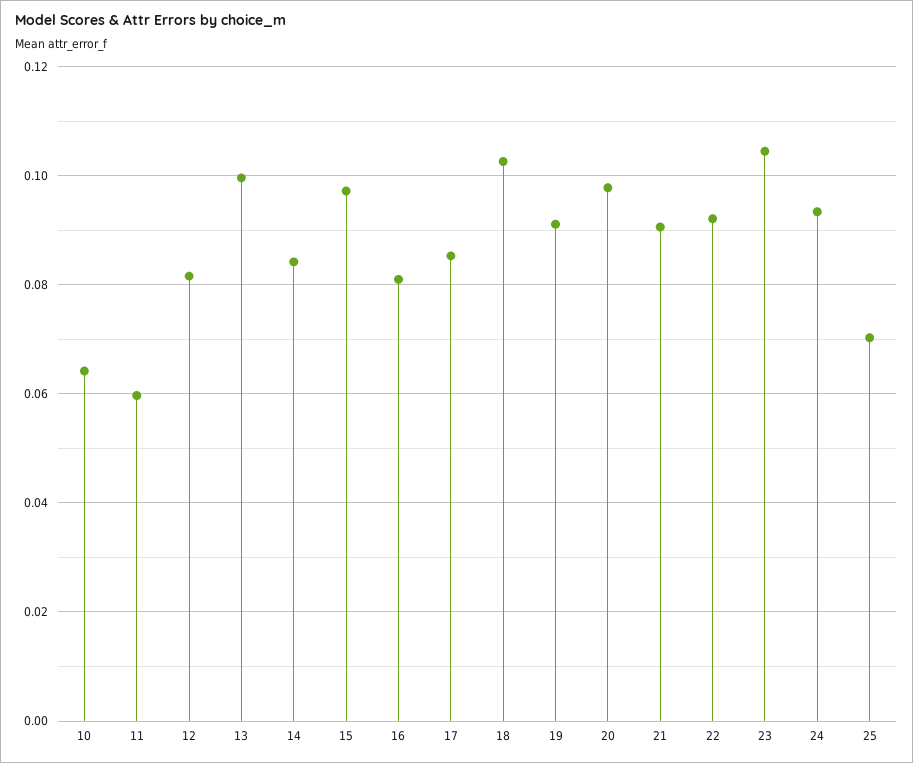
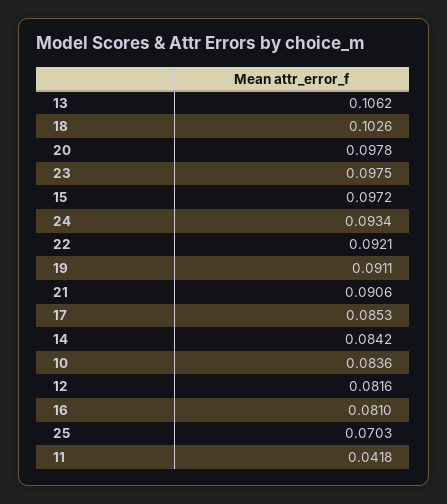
10: 0.064 -> 0.0836
11: 0.06 -> 0.0418
13: 0.1 -> 0.1062
23: 0.104 -> 0.0975

